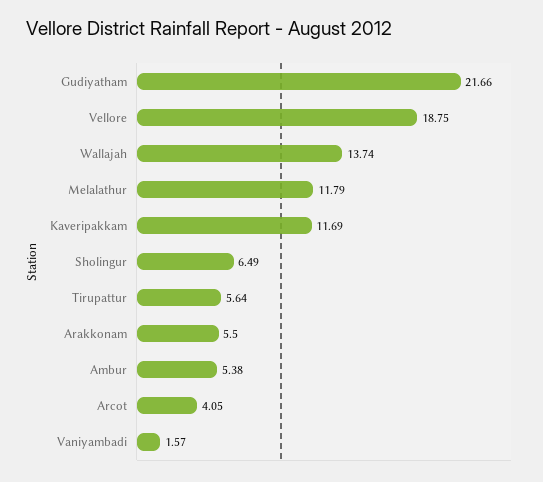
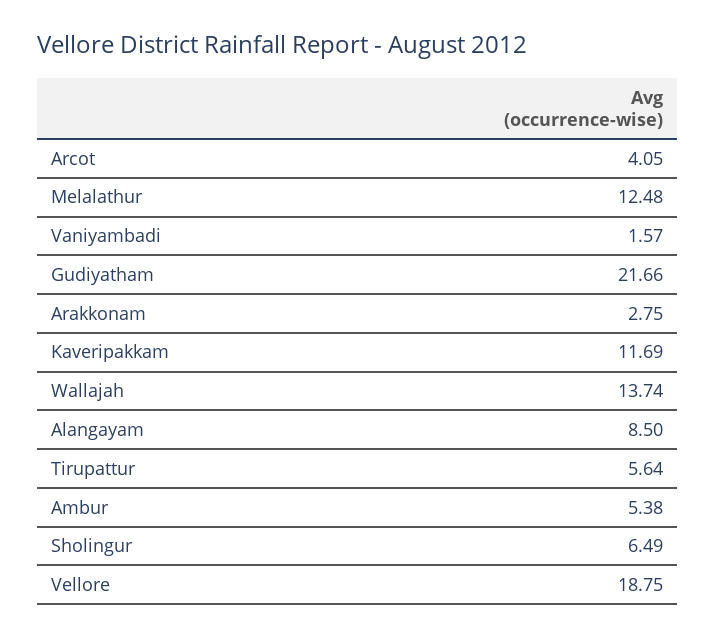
Melalathur: 11.79 -> 12.48
Arakkonam: 5.5 -> 2.75
Alangayam: none -> 8.5

